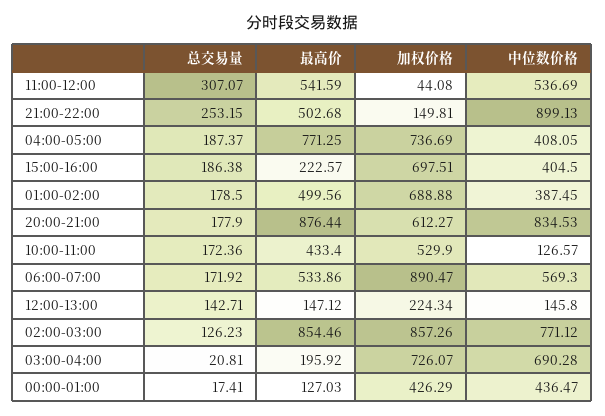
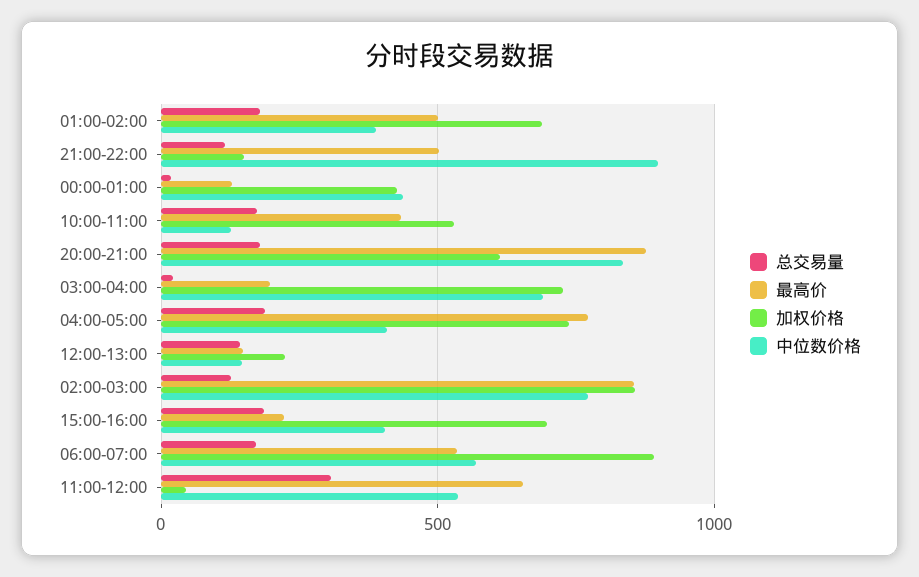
最高价, 11:00-12:00: 541.59 -> 650
总交易量, 21:00-22:00: 253.15 -> 100

